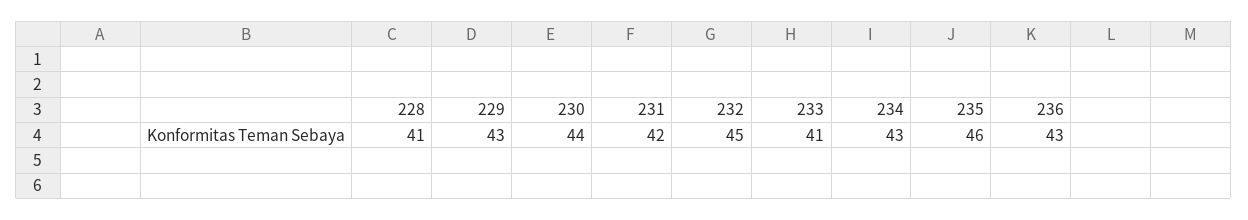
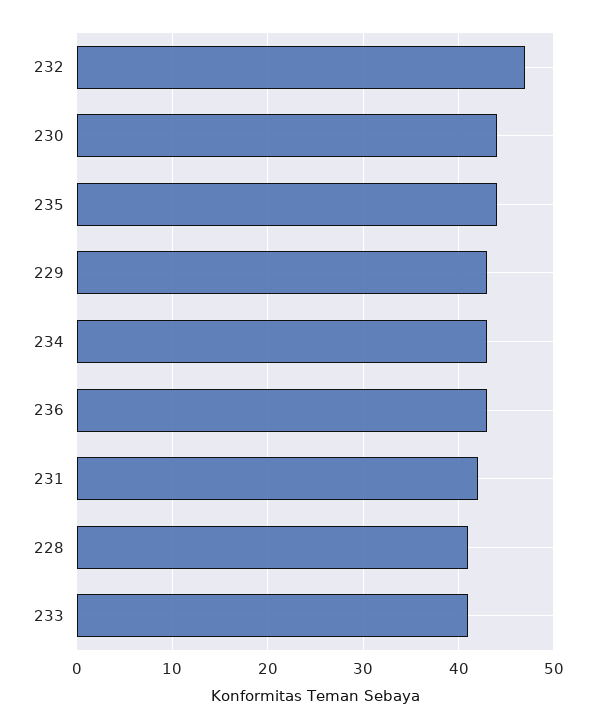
232: 45 -> 47
235: 46 -> 44

